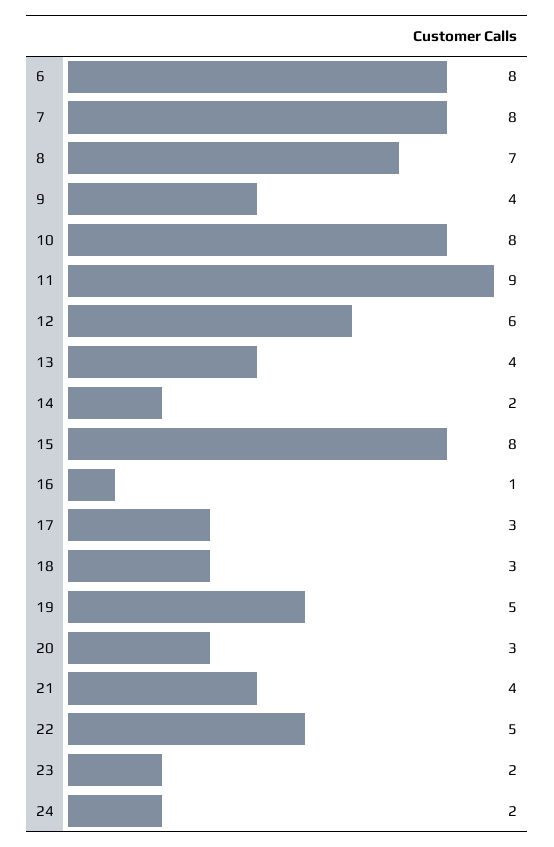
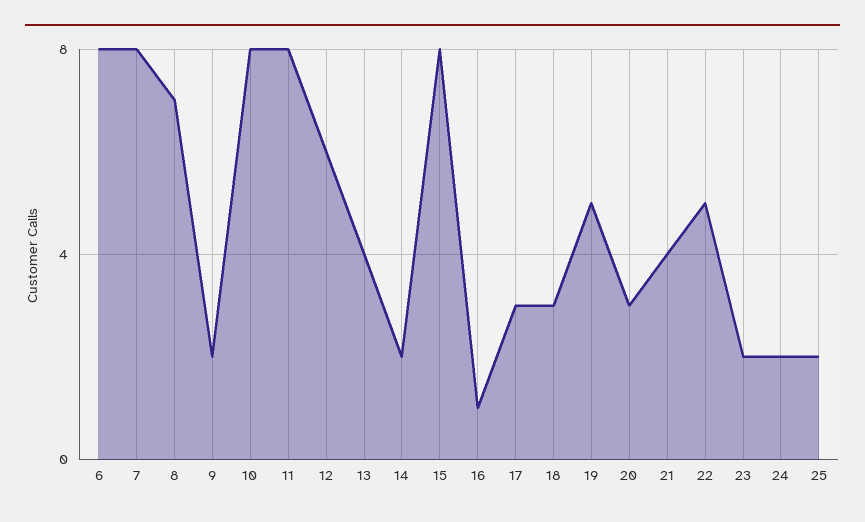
9: 4 -> 2
11: 9 -> 8
25: none -> 2

